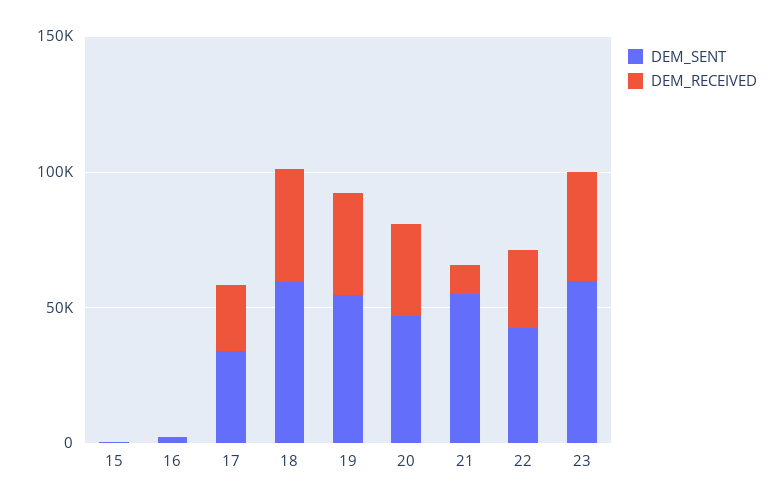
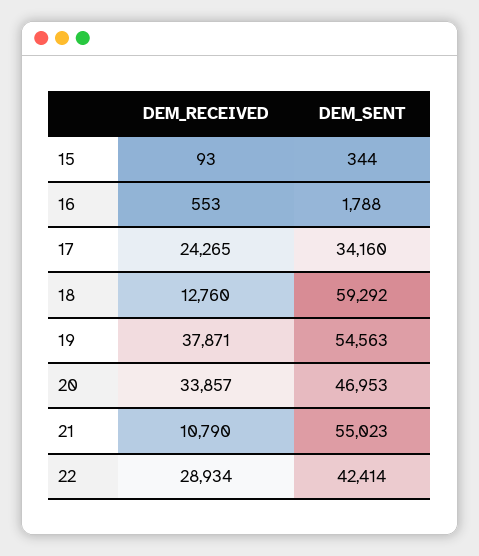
DEM_RECEIVED, 18: 40000 -> 12760
DEM_SENT, 23: 60000 -> none
DEM_RECEIVED, 23: 40000 -> none

